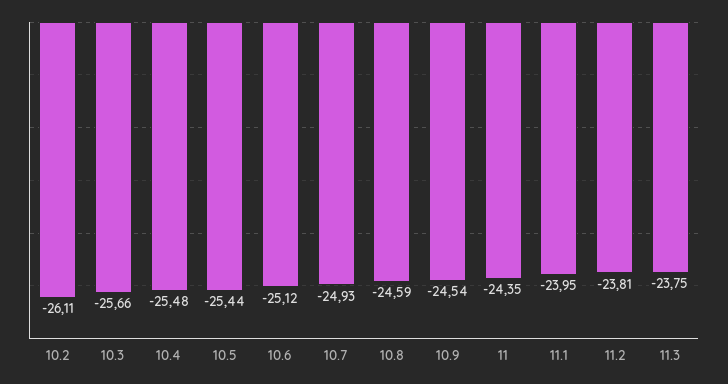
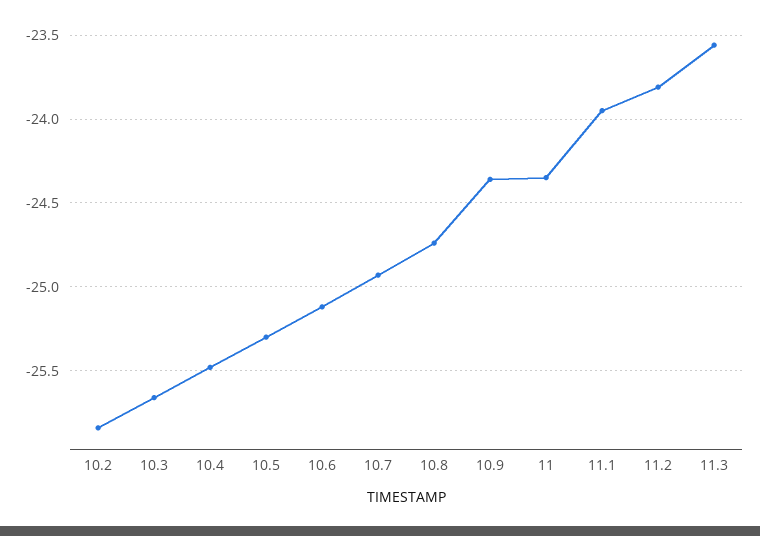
10.2: -26.11 -> -25.85
10.5: -25.44 -> -25.3
10.8: -24.59 -> -24.75
10.9: -24.54 -> -24.35
11.3: -23.75 -> -23.55

